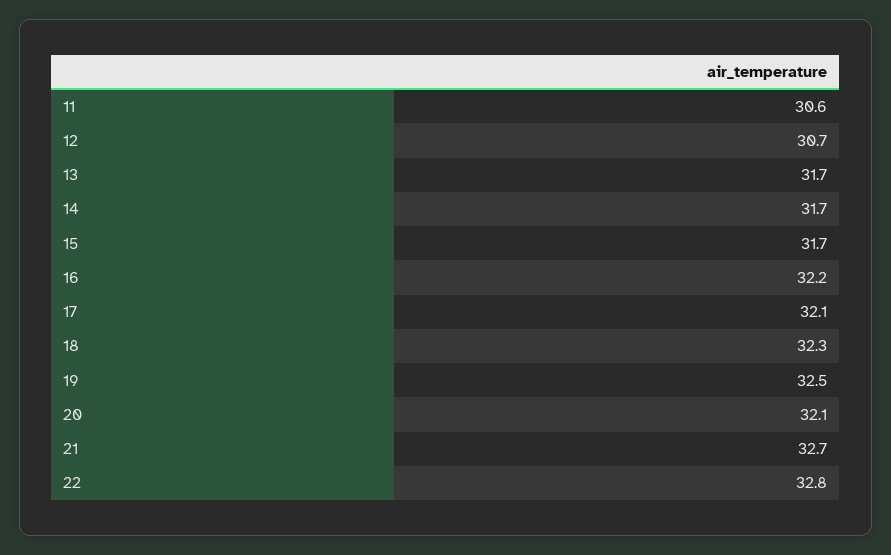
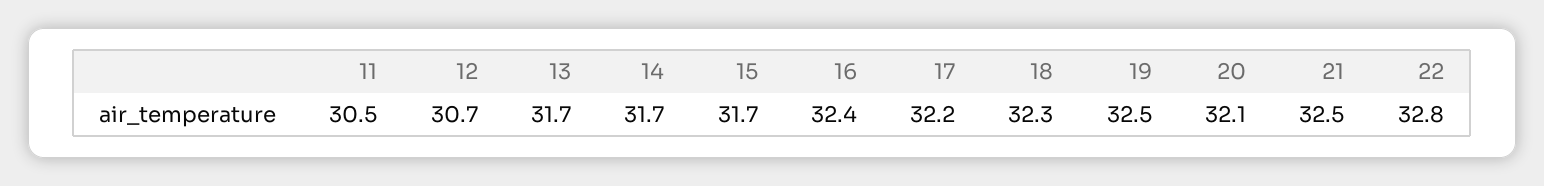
11: 30.6 -> 30.5
16: 32.2 -> 32.4
17: 32.1 -> 32.2
21: 32.7 -> 32.5

